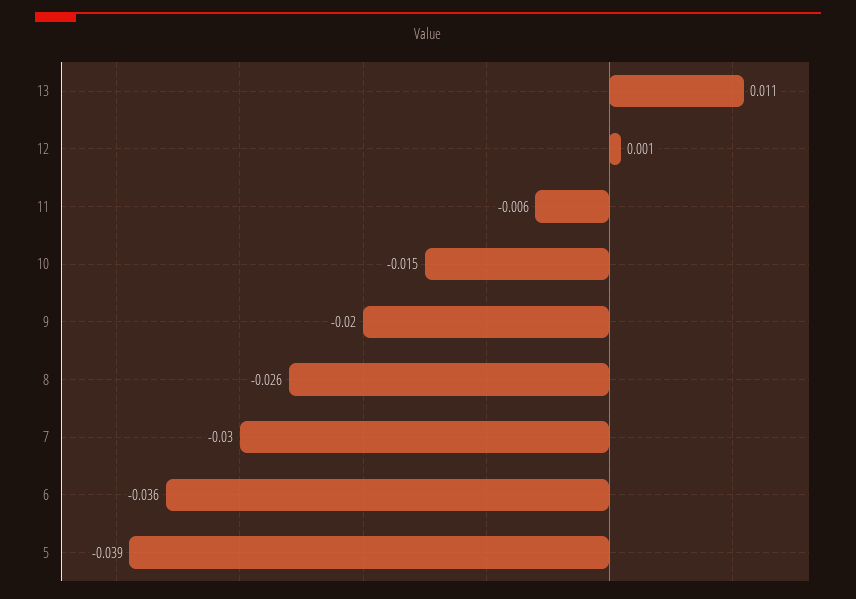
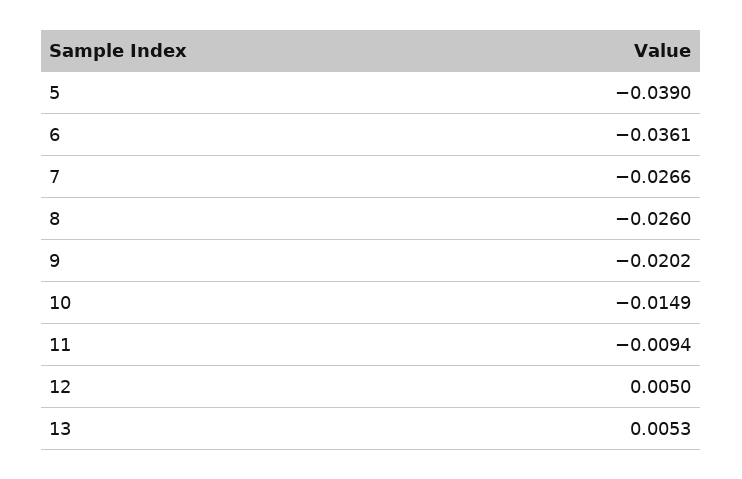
13: 0.011 -> 0.0053
12: 0.001 -> 0.005
11: -0.006 -> -0.0094
7: -0.03 -> -0.0266

